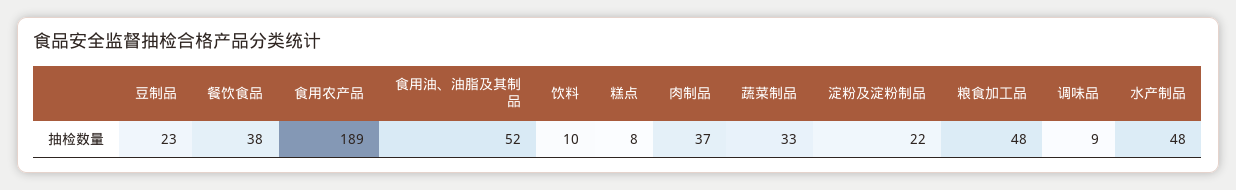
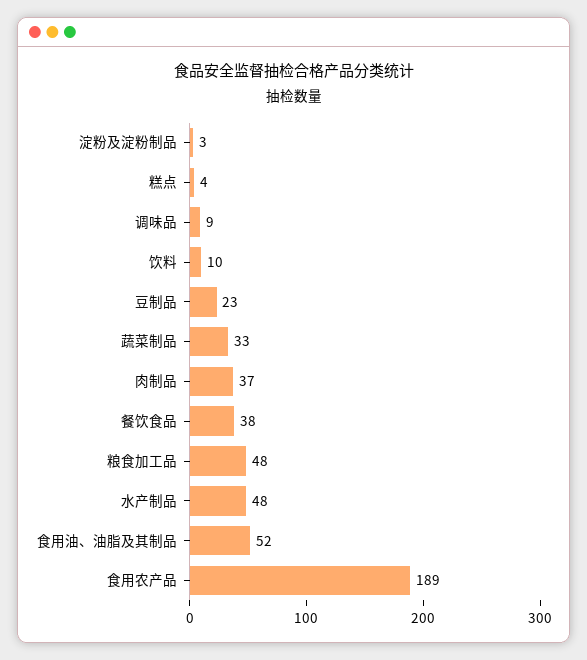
糕点: 8 -> 4
淀粉及淀粉制品: 22 -> 3

